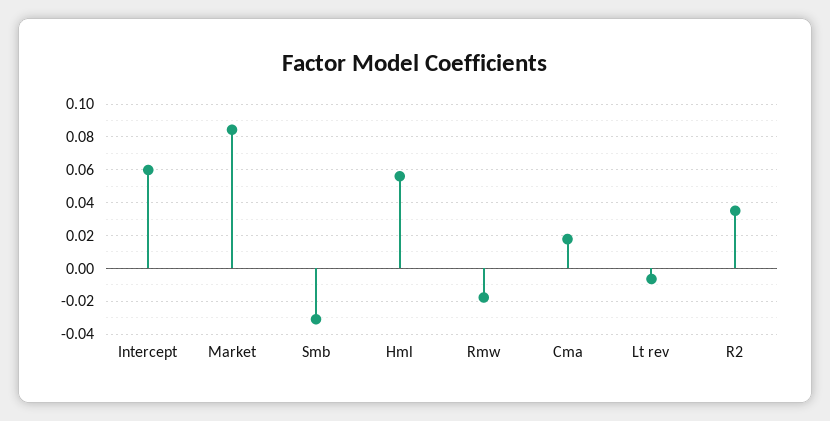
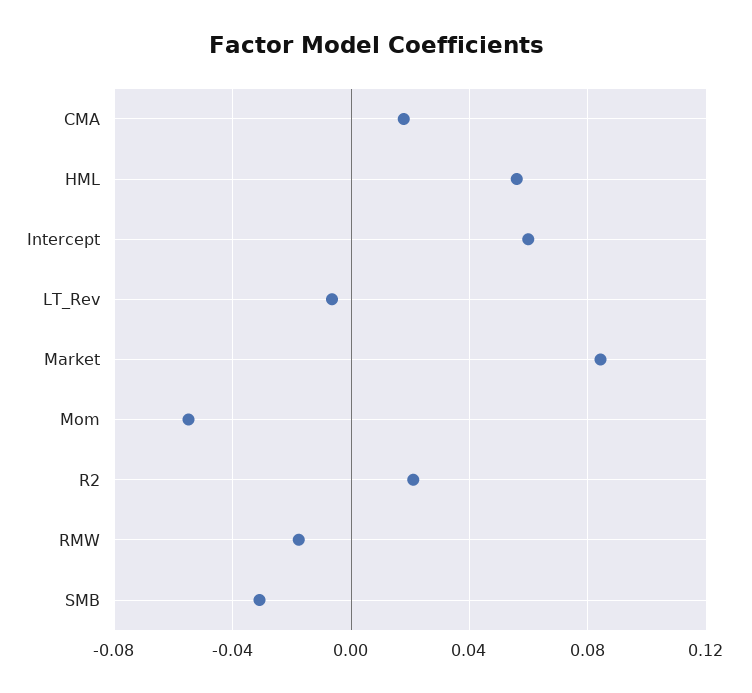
R2: 0.035 -> 0.02
Mom: none -> -0.055

